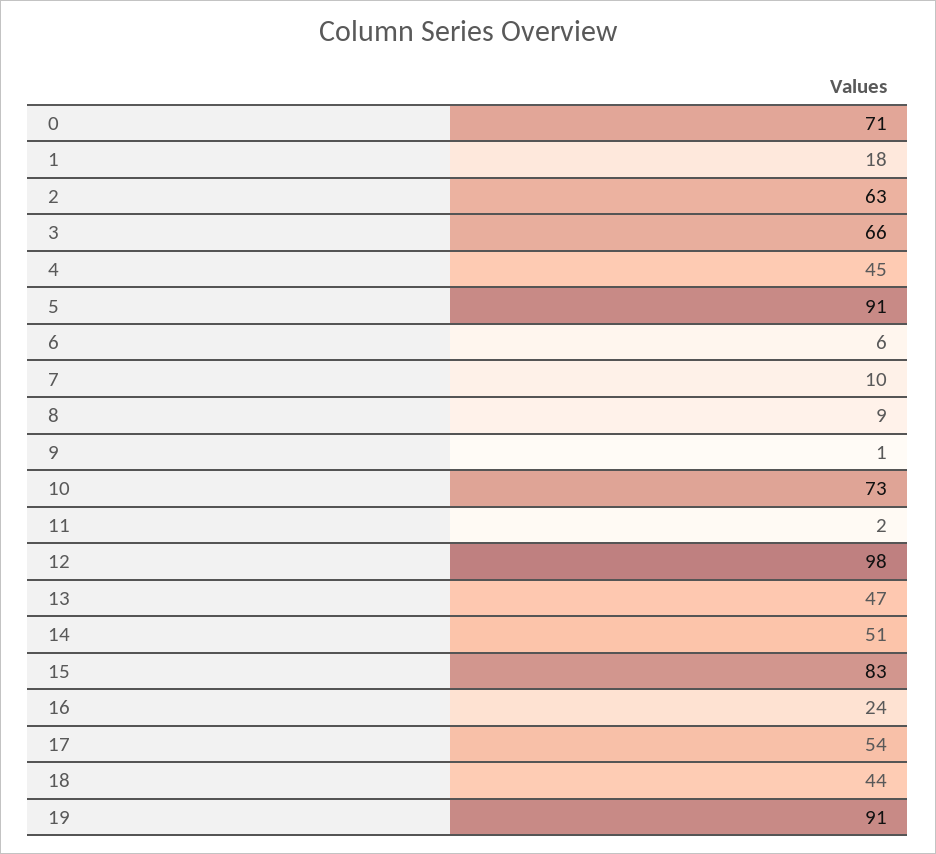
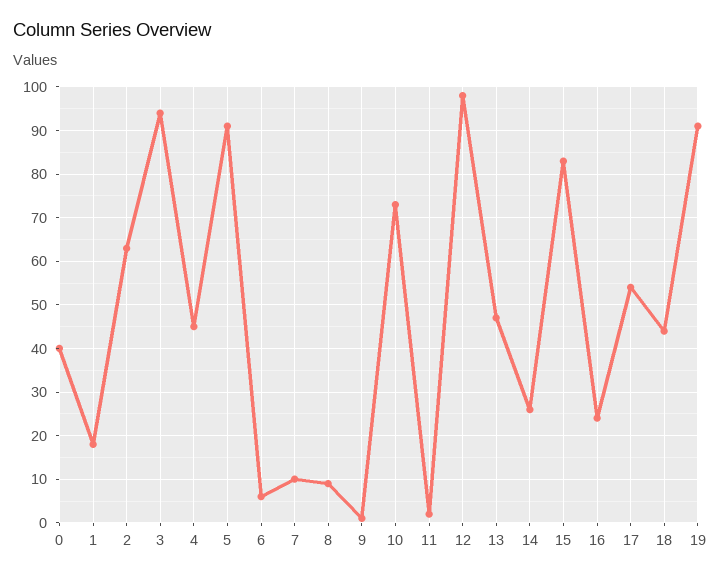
0: 71 -> 40
3: 66 -> 95
14: 51 -> 25

